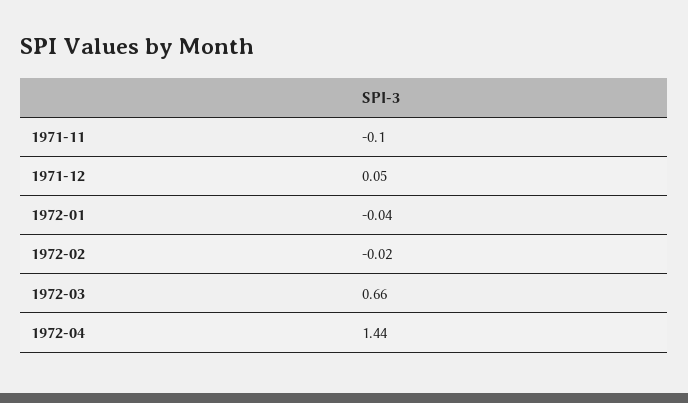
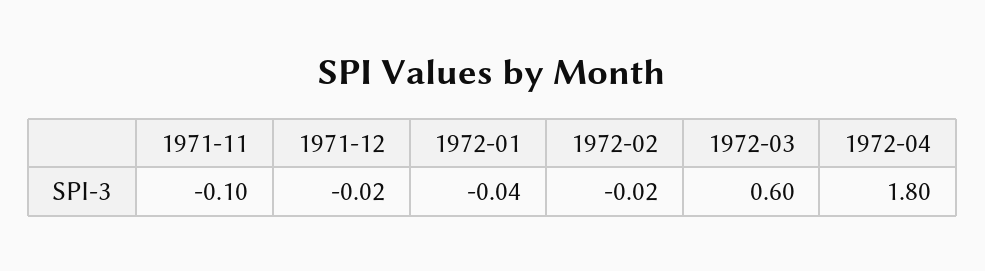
1971-12: 0.05 -> -0.02
1972-03: 0.66 -> 0.6
1972-04: 1.44 -> 1.8

